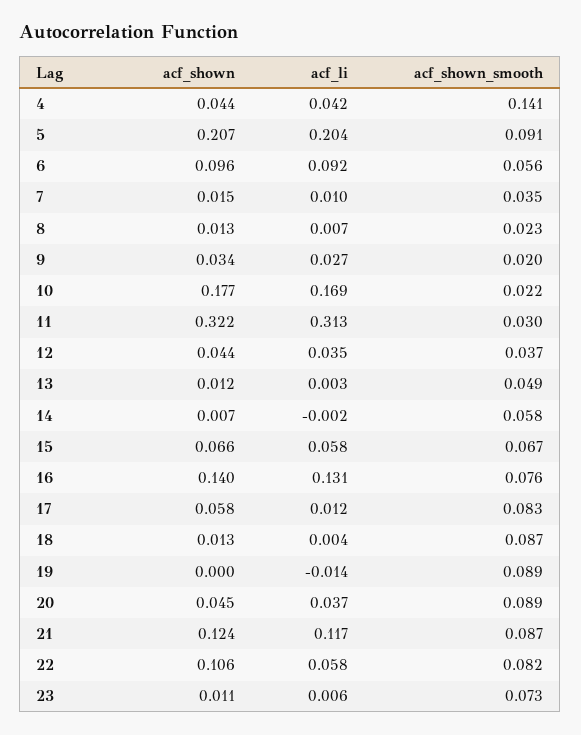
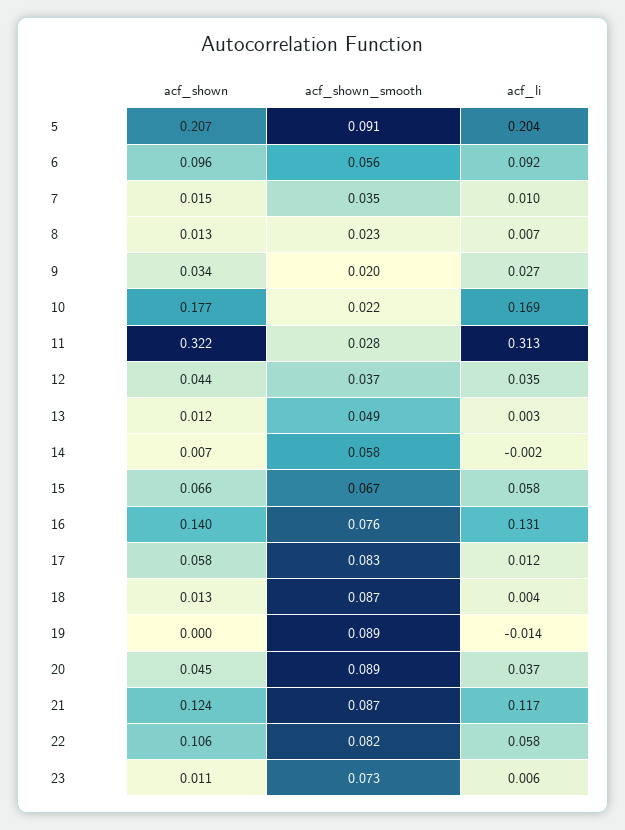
acf_shown, 4: 0.044 -> none
acf_li, 4: 0.042 -> none
acf_shown_smooth, 4: 0.141 -> none
acf_shown_smooth, 11: 0.03 -> 0.028

